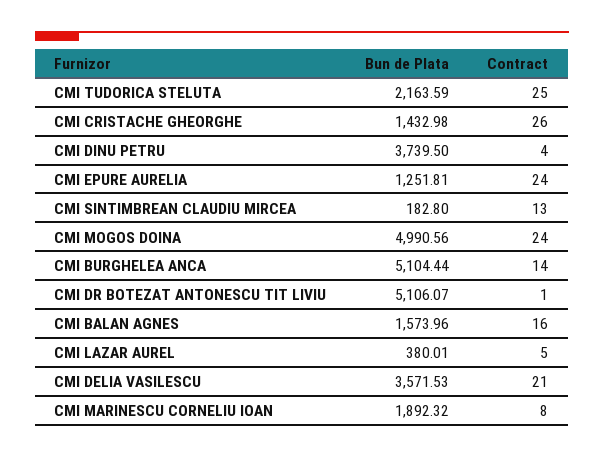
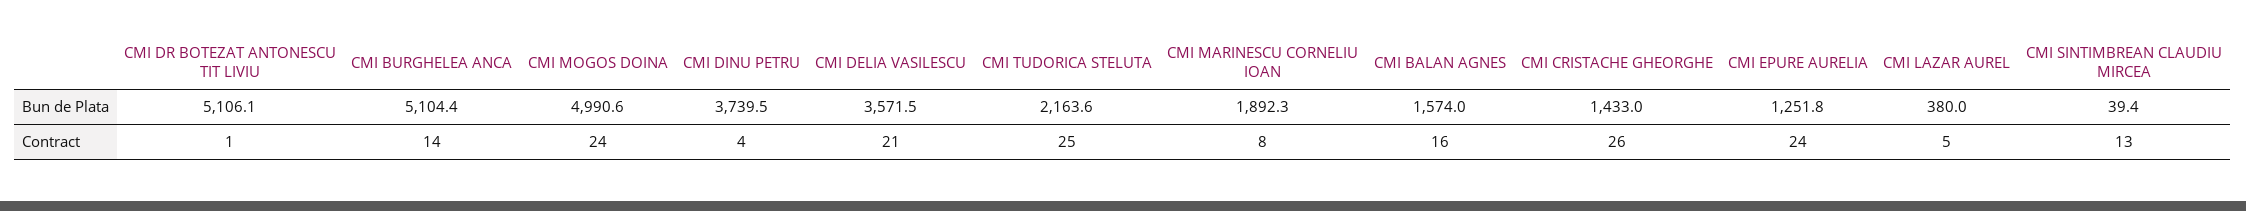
Bun de Plata, CMI SINTIMBREAN CLAUDIU MIRCEA: 182.8 -> 39.4

